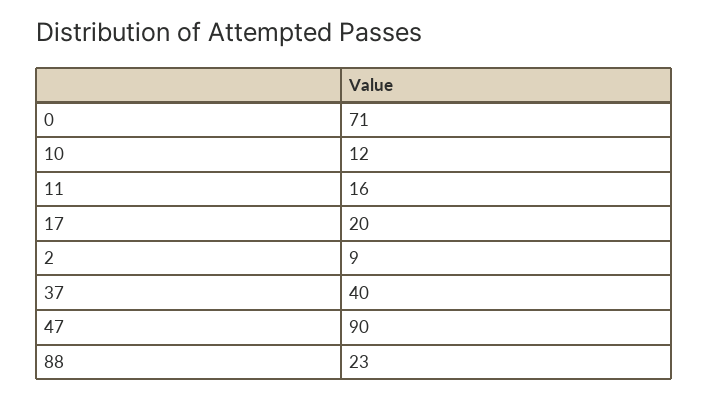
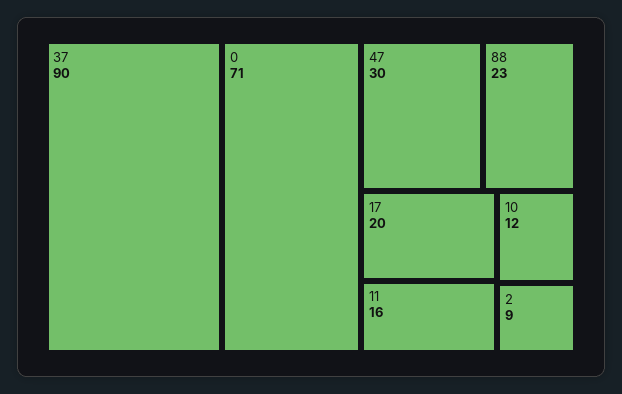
37: 40 -> 90
47: 90 -> 30

